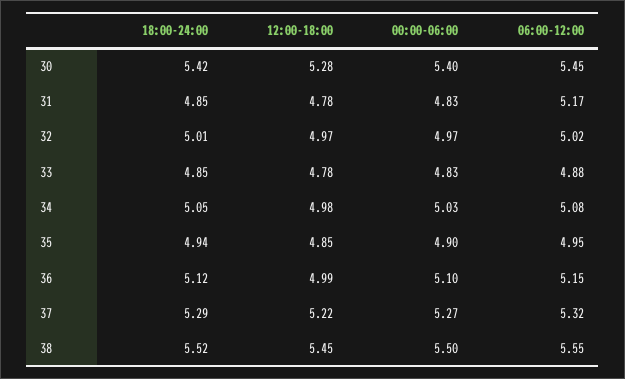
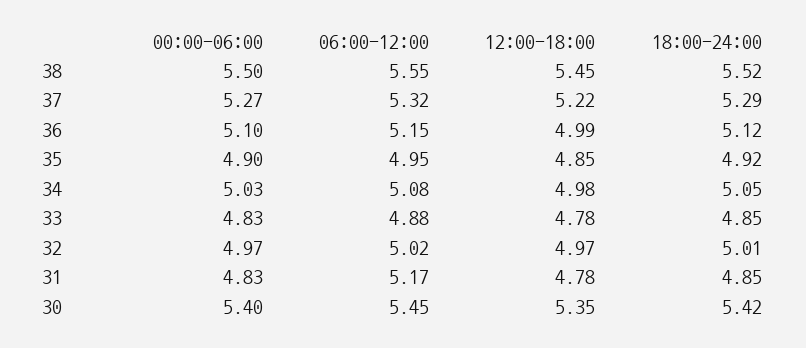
12:00-18:00, 30: 5.28 -> 5.35
18:00-24:00, 35: 4.94 -> 4.92

